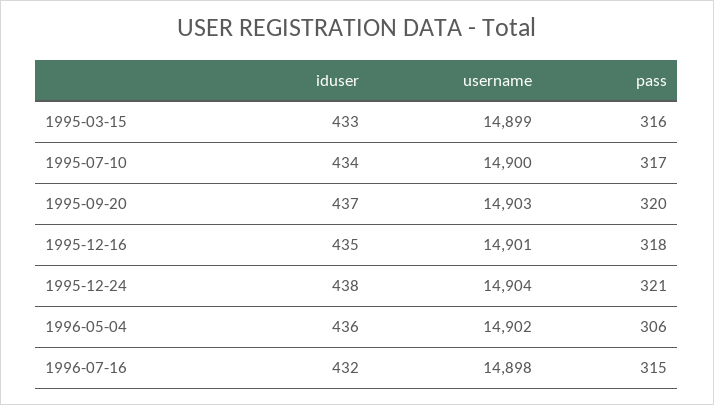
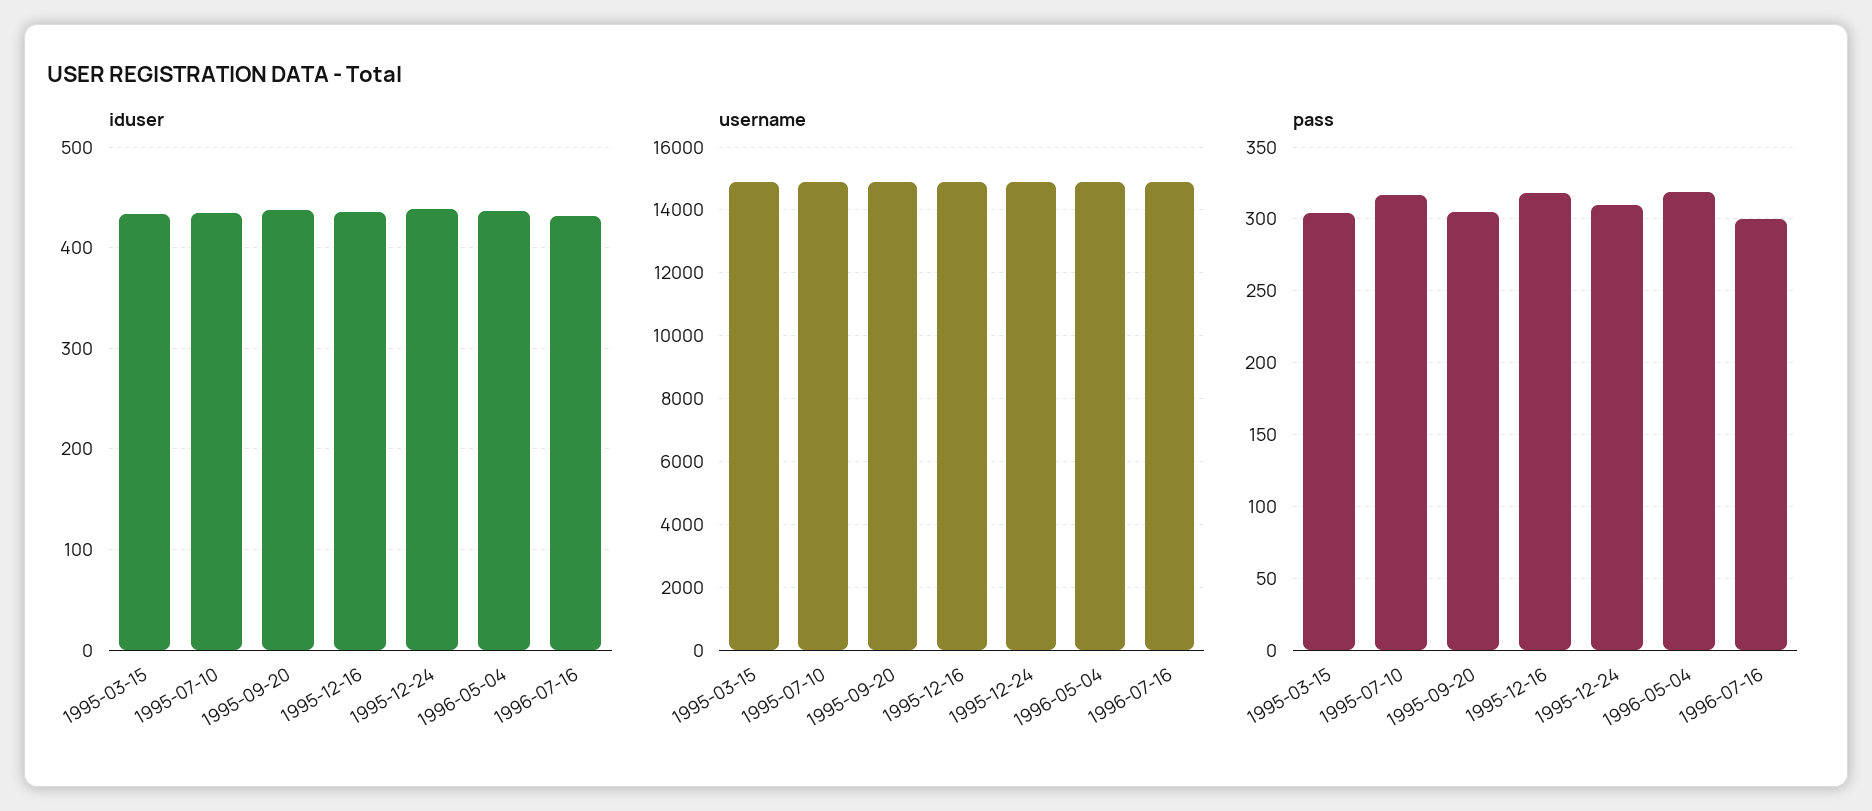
pass, 1995-03-15: 316 -> 305
pass, 1995-09-20: 320 -> 305
pass, 1995-12-24: 321 -> 310
pass, 1996-05-04: 306 -> 320
pass, 1996-07-16: 315 -> 300

